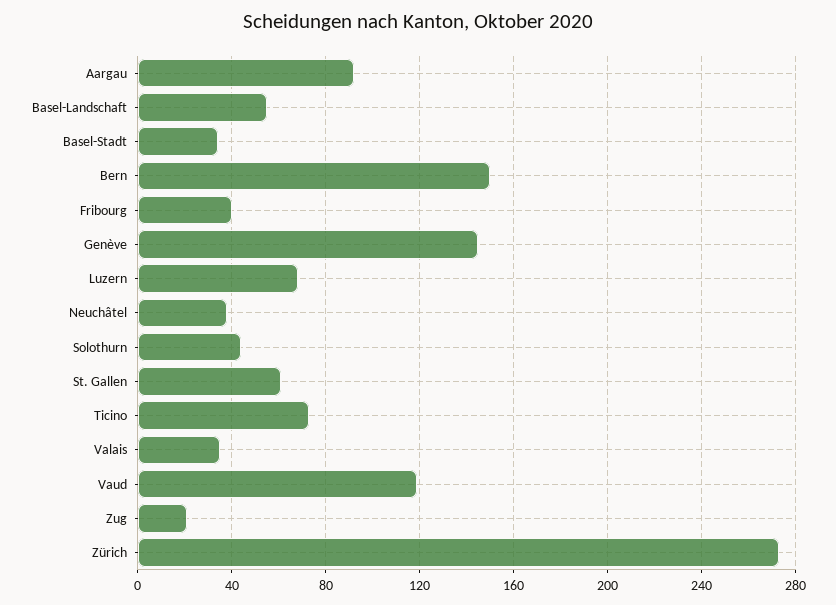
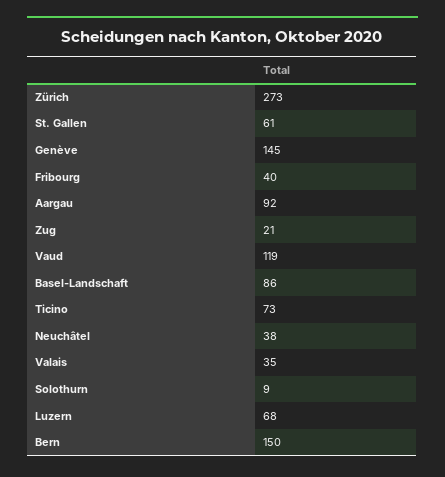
Basel-Landschaft: 55 -> 86
Basel-Stadt: 35 -> none
Solothurn: 45 -> 9

